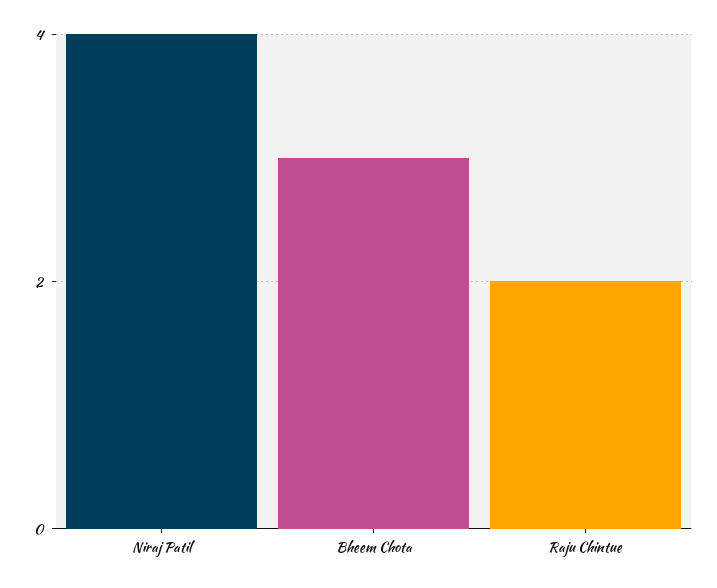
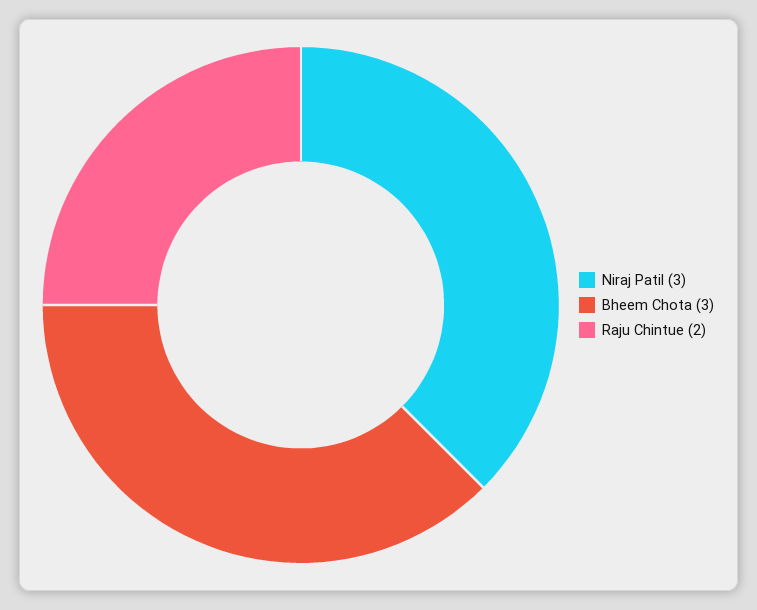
Niraj Patil: 4 -> 3

